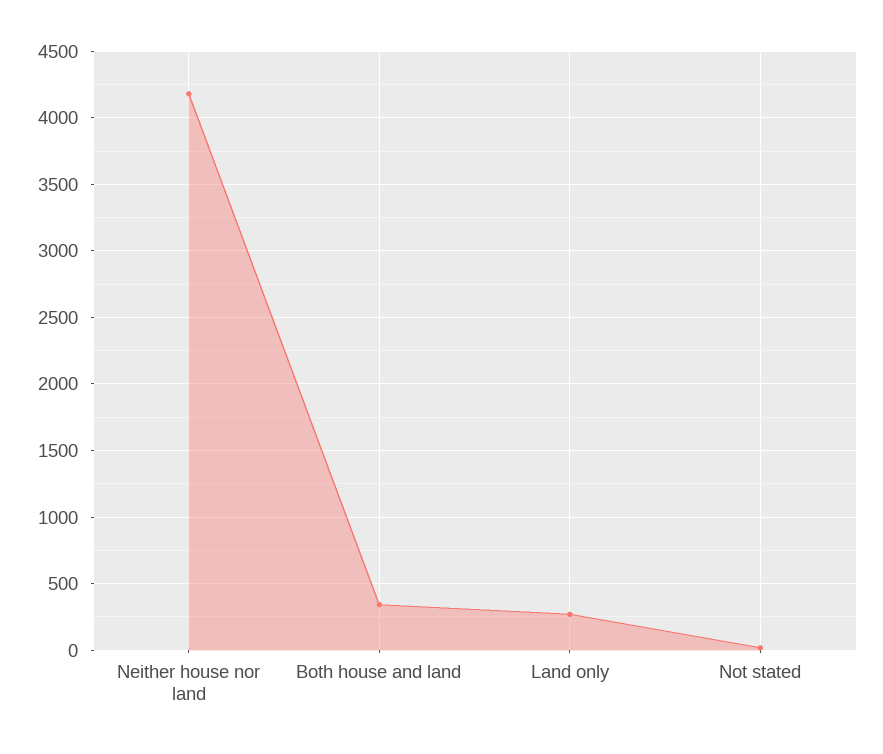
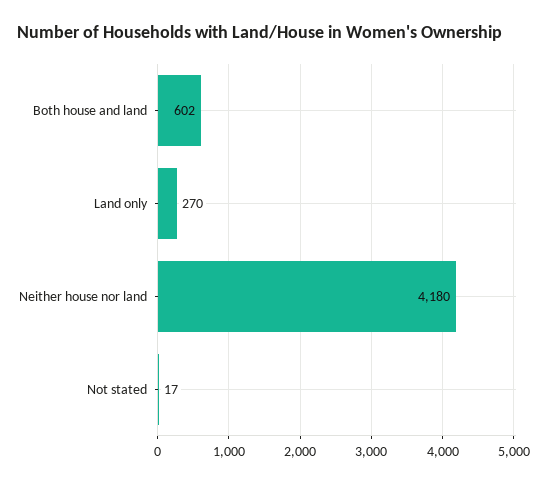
Both house and land: 350 -> 602

